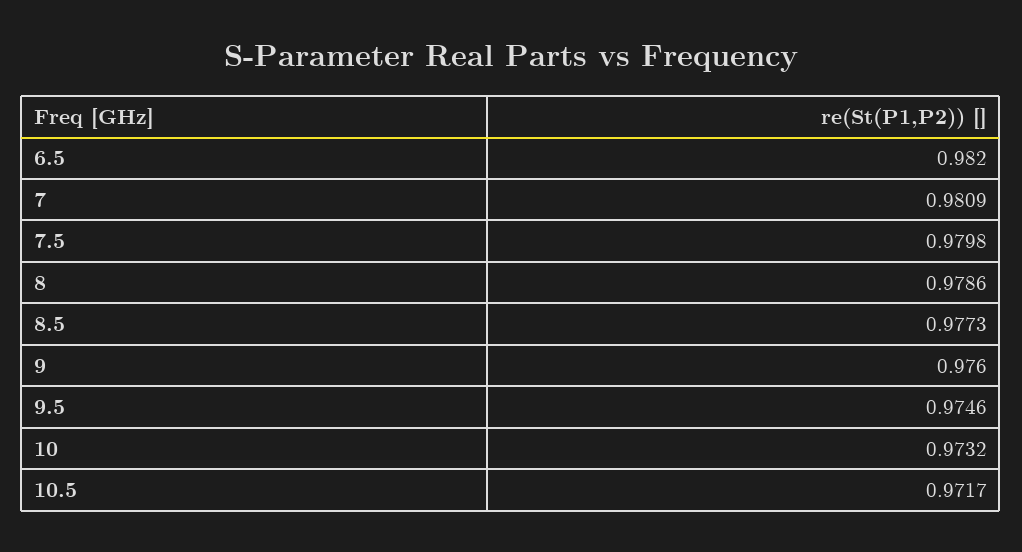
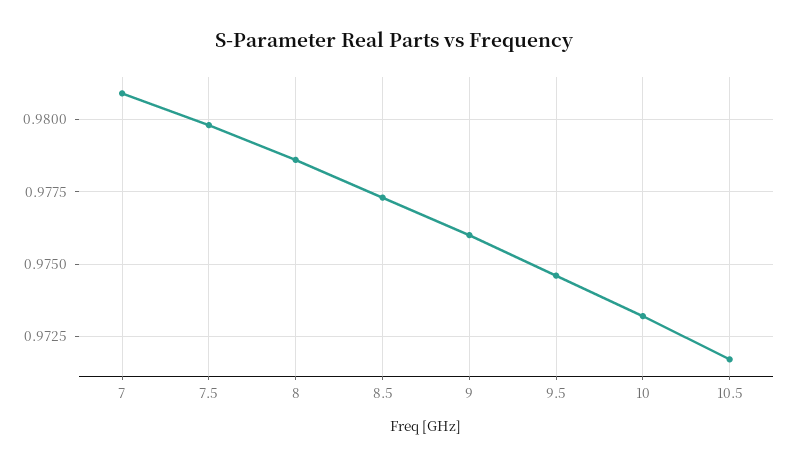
6.5: 0.982 -> none

